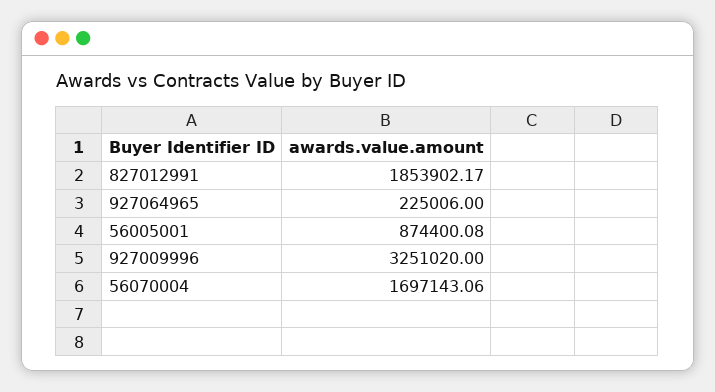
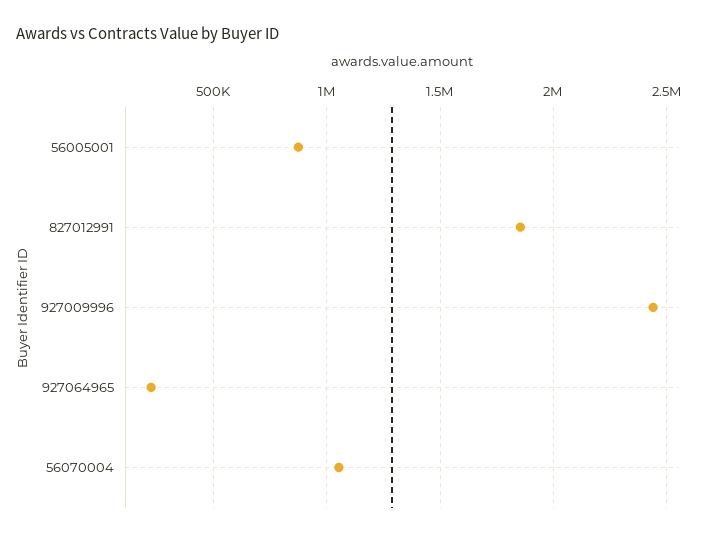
927009996: 3251020 -> 2450000
56070004: 1697143.06 -> 1050000

